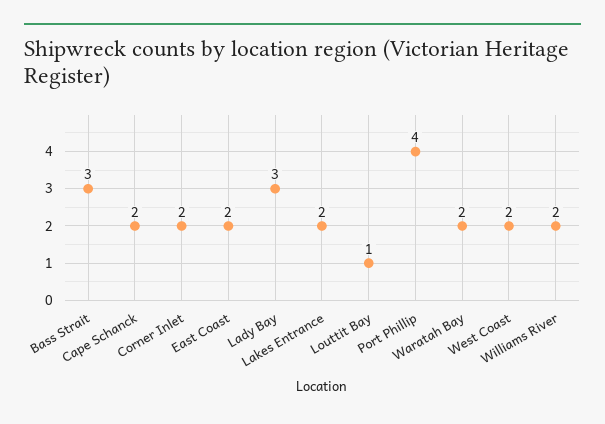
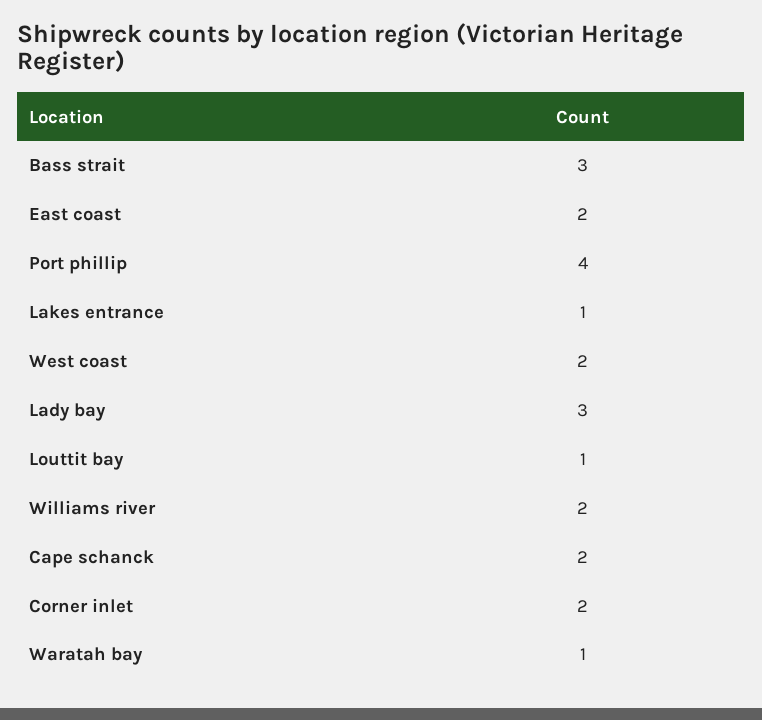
Lakes Entrance: 2 -> 1
Waratah Bay: 2 -> 1

